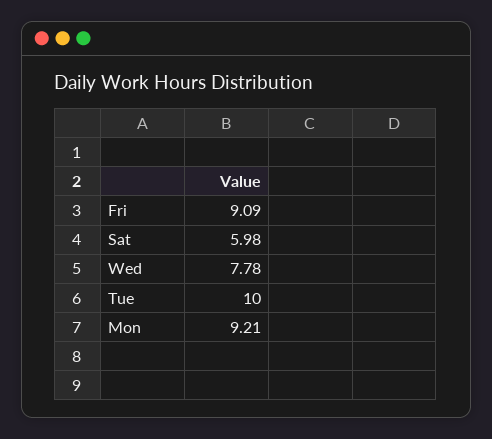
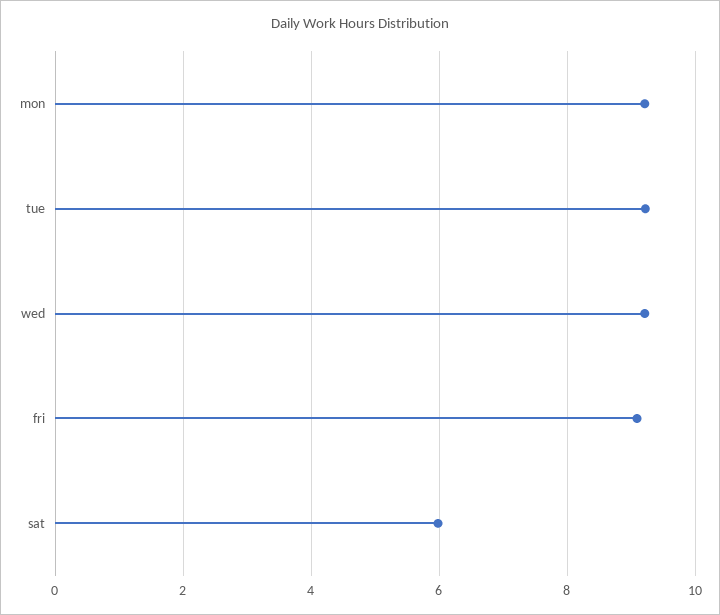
Wed: 7.78 -> 9.2
Tue: 10 -> 9.2

